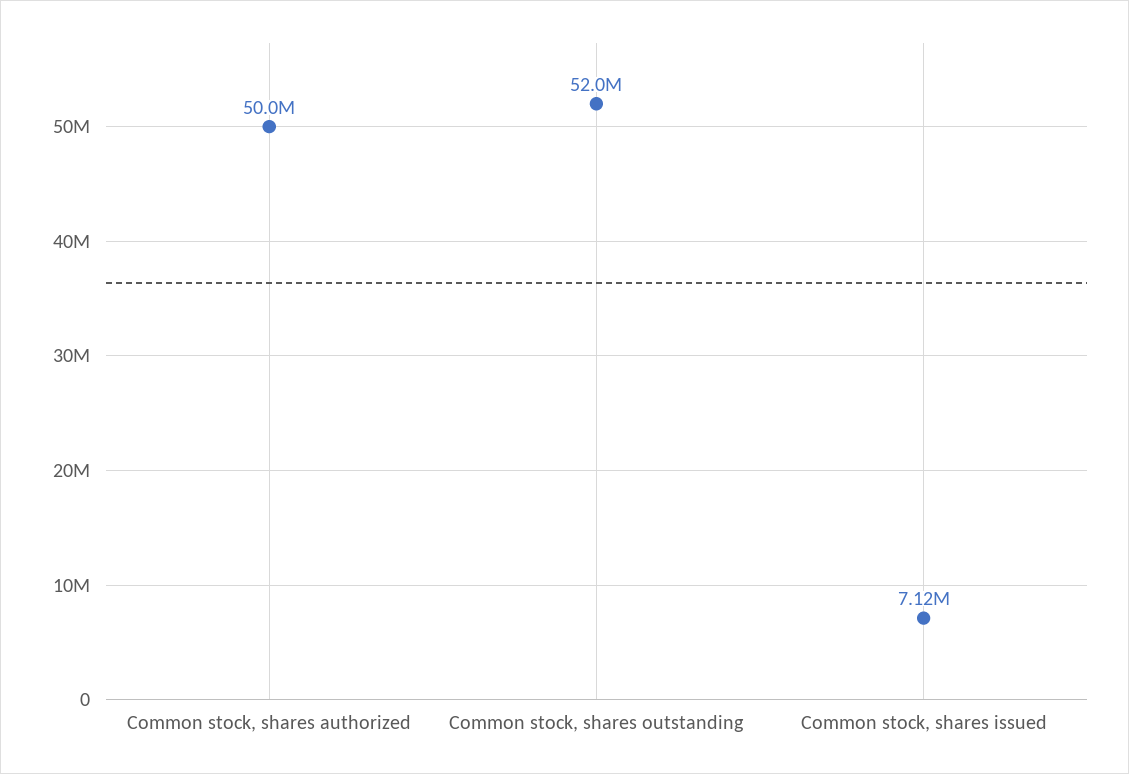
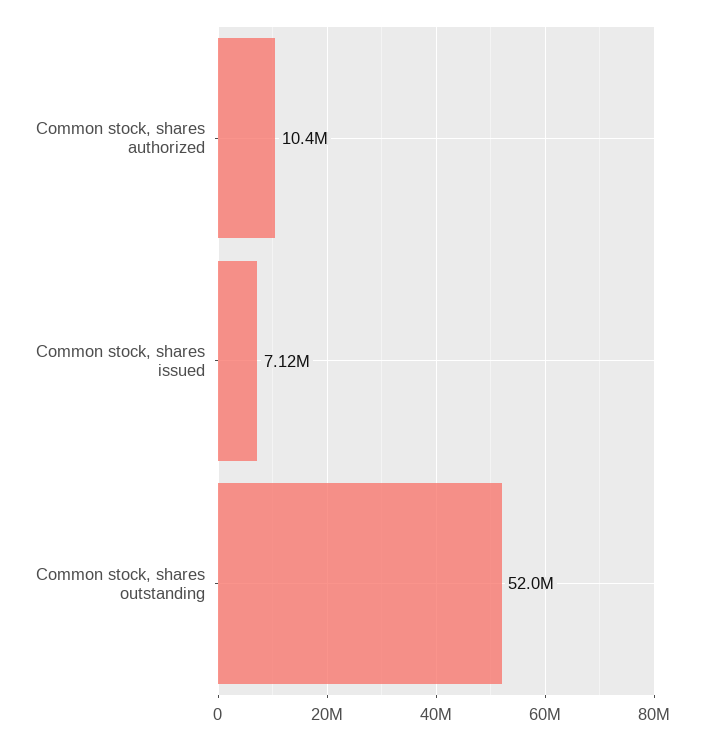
Common stock, shares authorized: 50000000 -> 10400000

